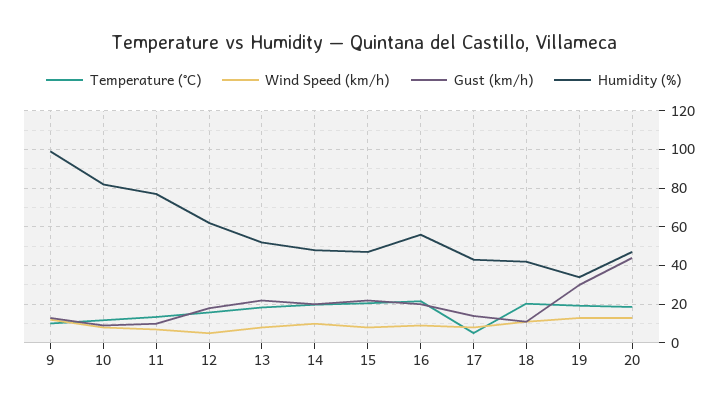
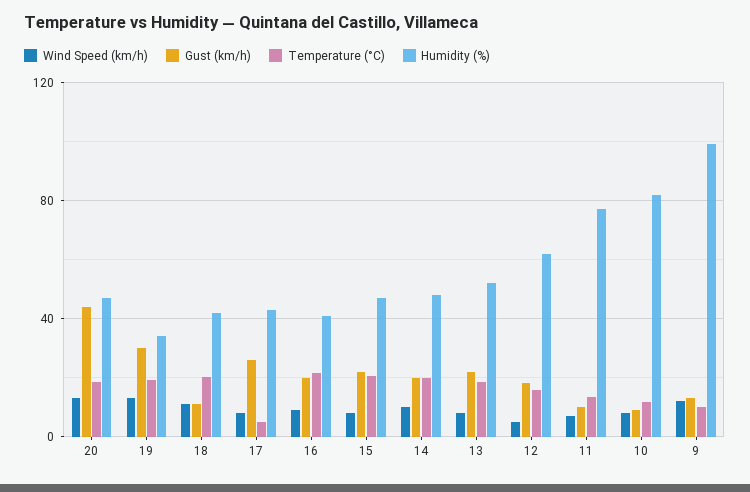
Humidity (%), 16: 55 -> 40
Gust (km/h), 17: 15 -> 25

